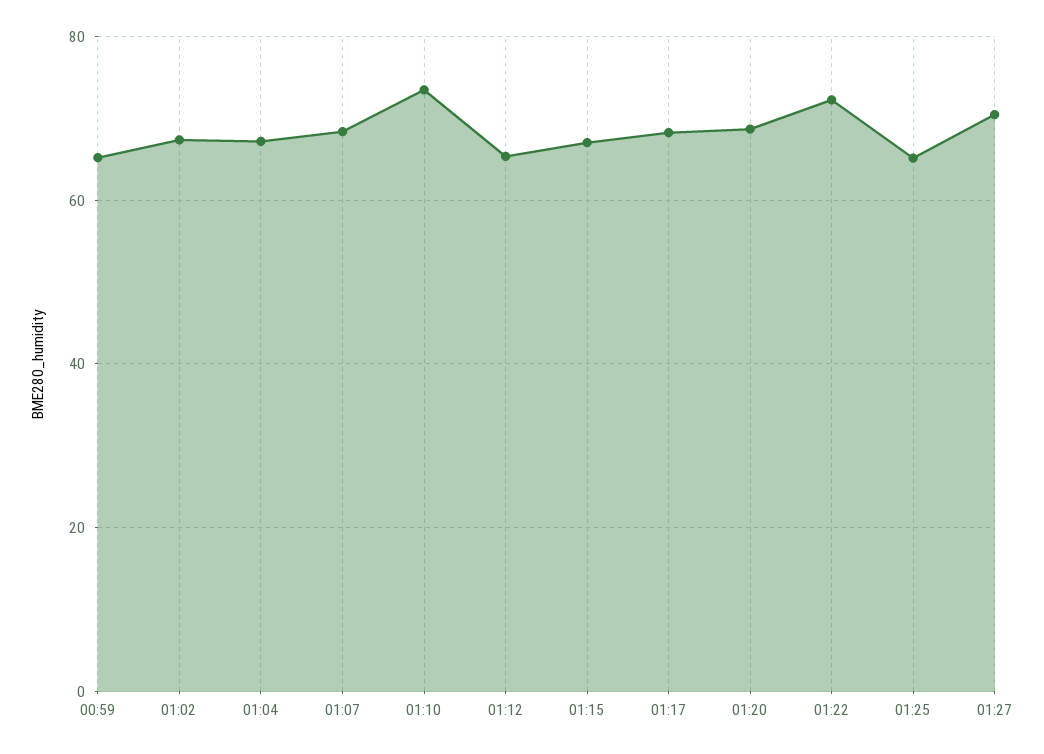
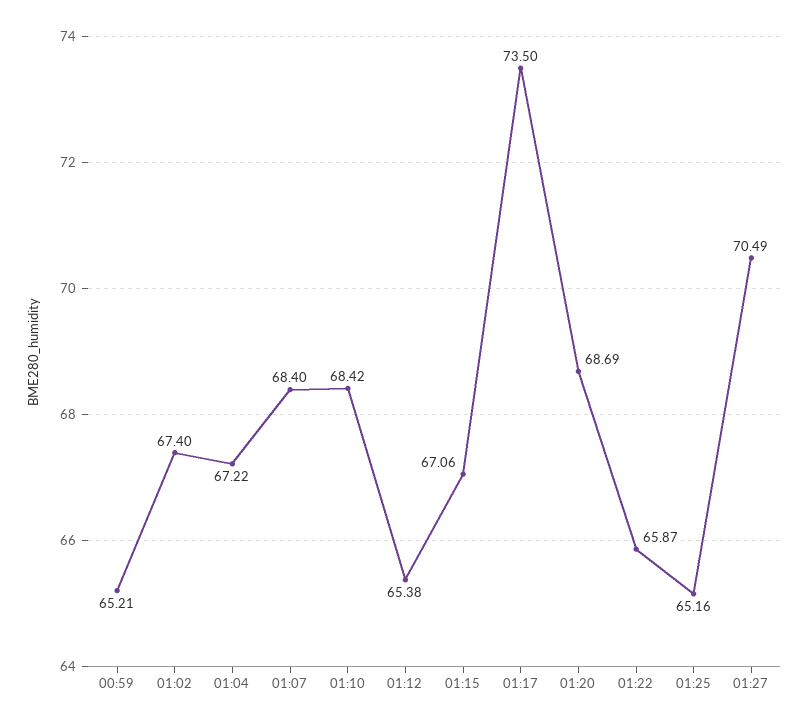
01:10: 74 -> 68.42
01:17: 68 -> 73.5
01:22: 72 -> 65.87

